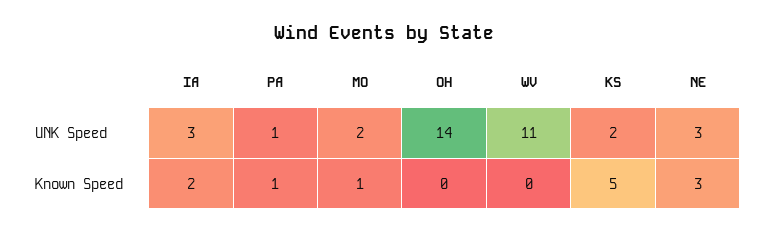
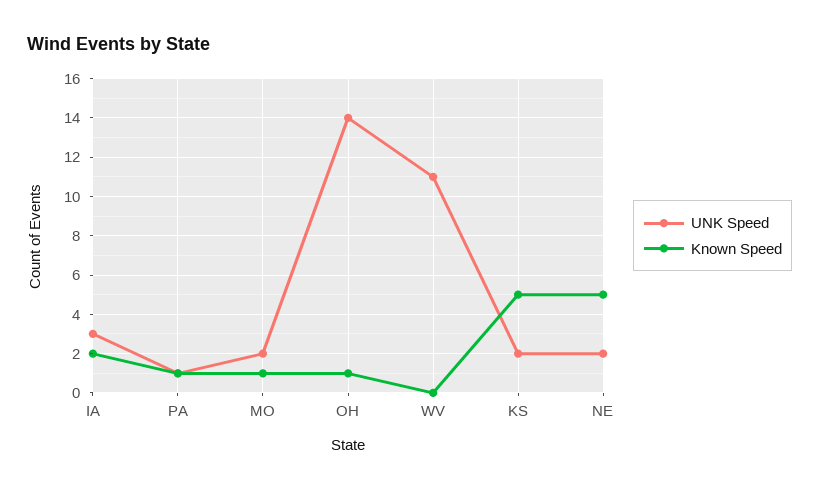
UNK Speed, NE: 3 -> 2
Known Speed, OH: 0 -> 1
Known Speed, NE: 3 -> 5

